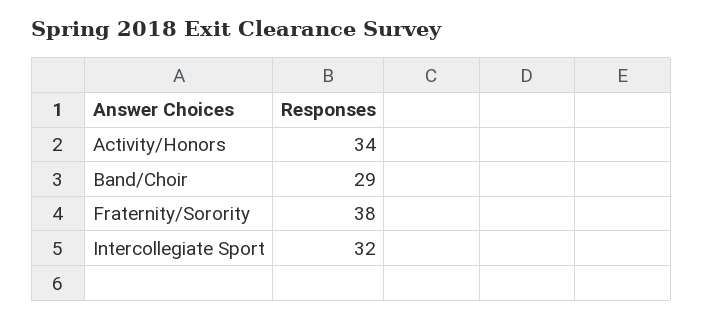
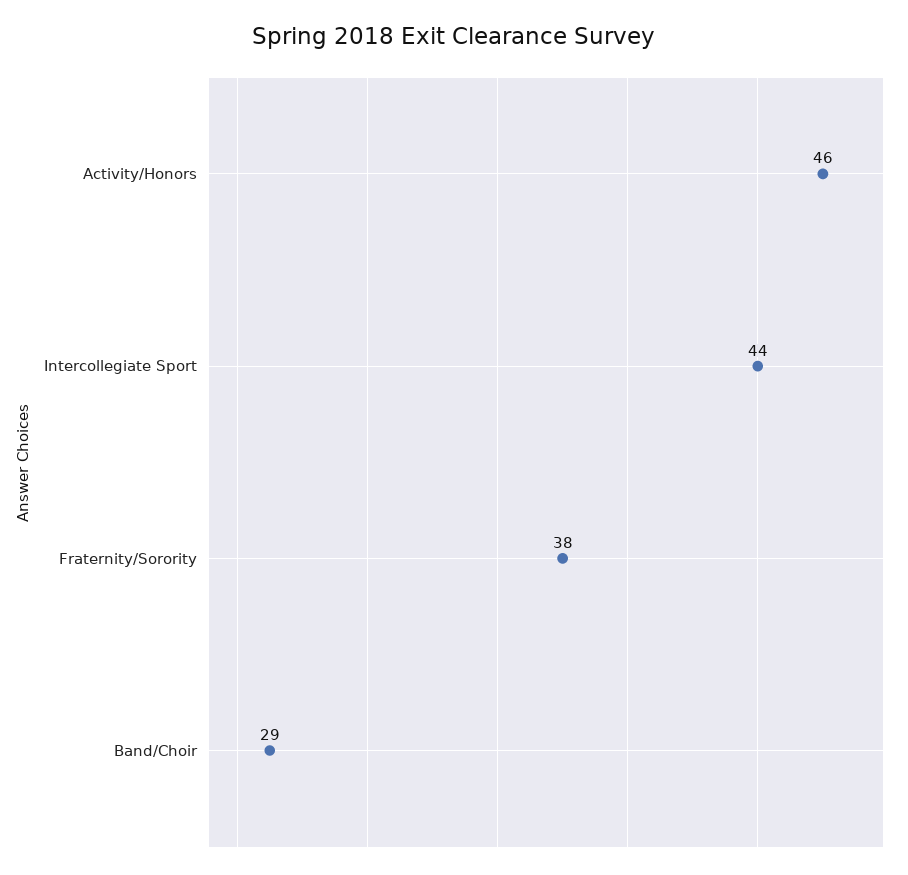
Activity/Honors: 34 -> 46
Intercollegiate Sport: 32 -> 44

